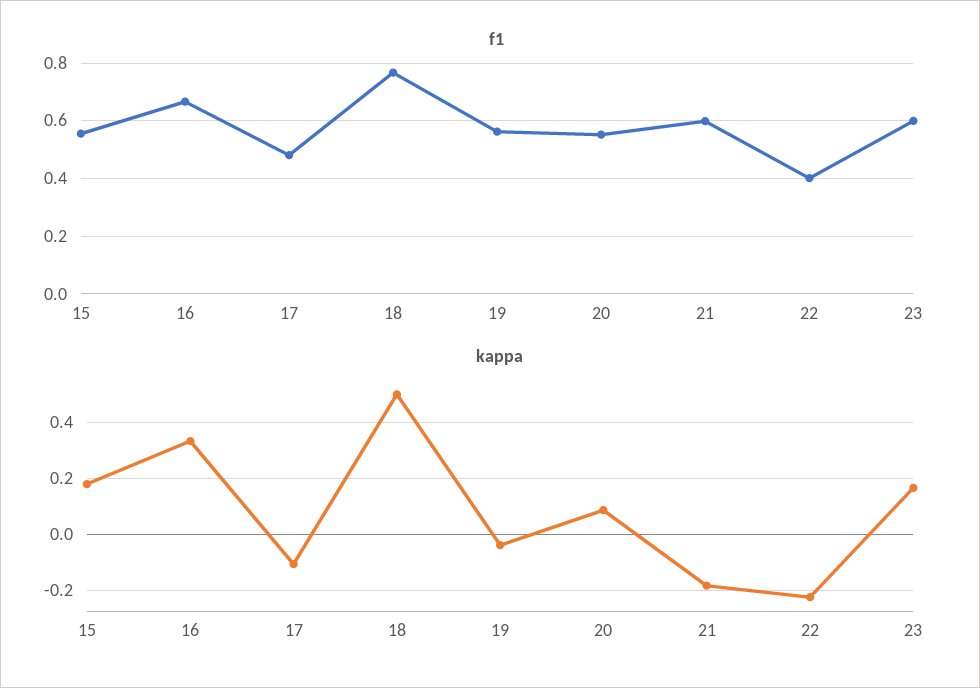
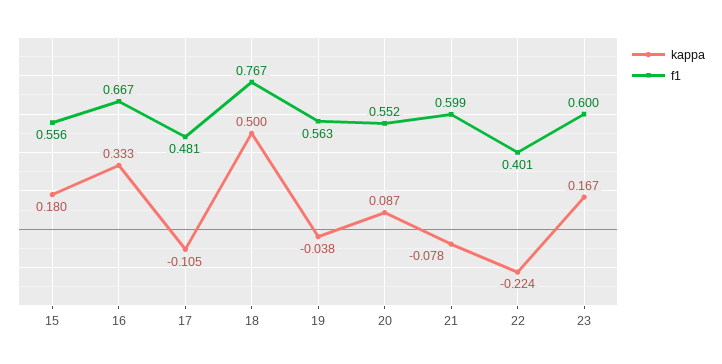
kappa, 21: -0.175 -> -0.078

